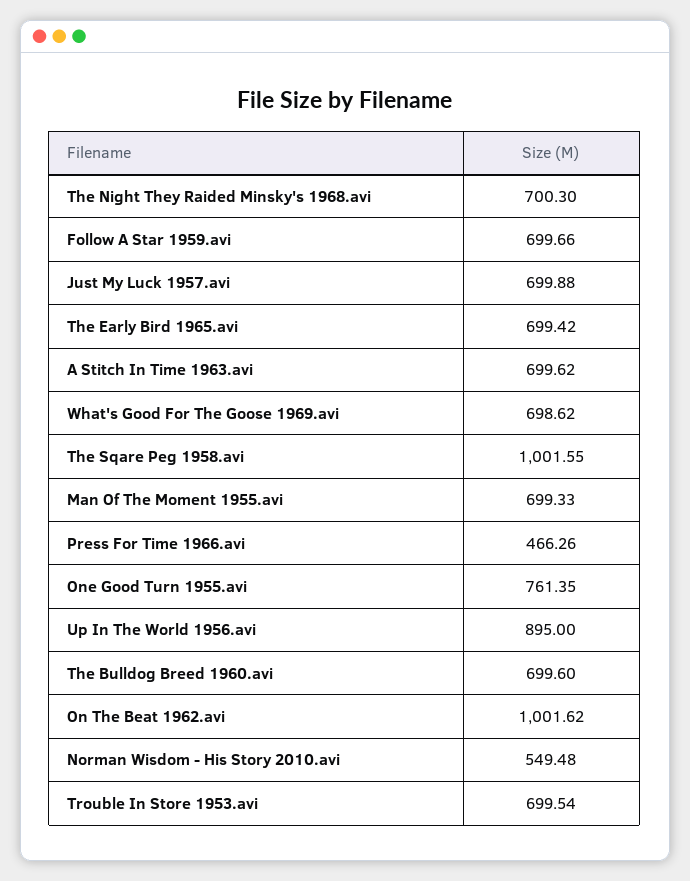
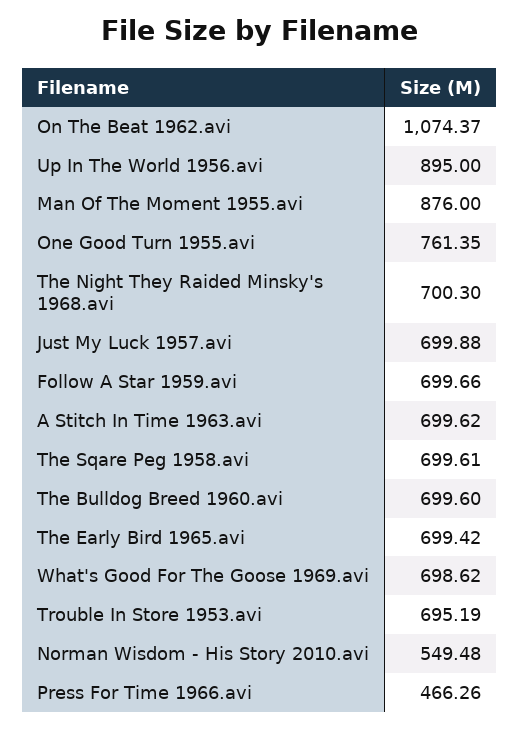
The Sqare Peg 1958.avi: 1001.55 -> 699.61
Man Of The Moment 1955.avi: 699.33 -> 876
On The Beat 1962.avi: 1001.62 -> 1074.37
Trouble In Store 1953.avi: 699.54 -> 695.19

